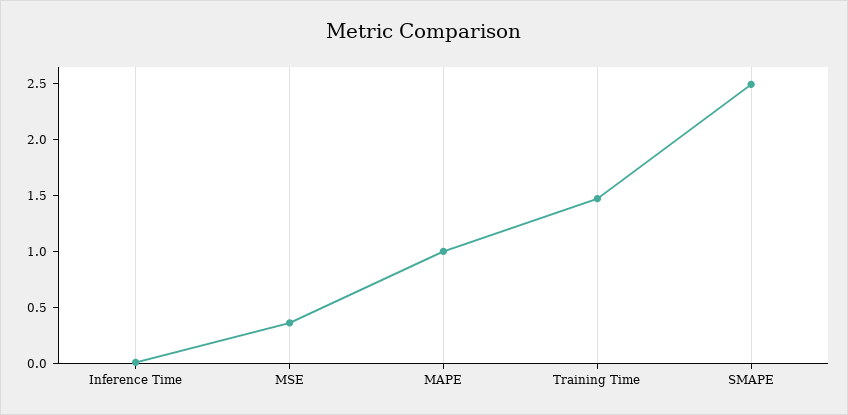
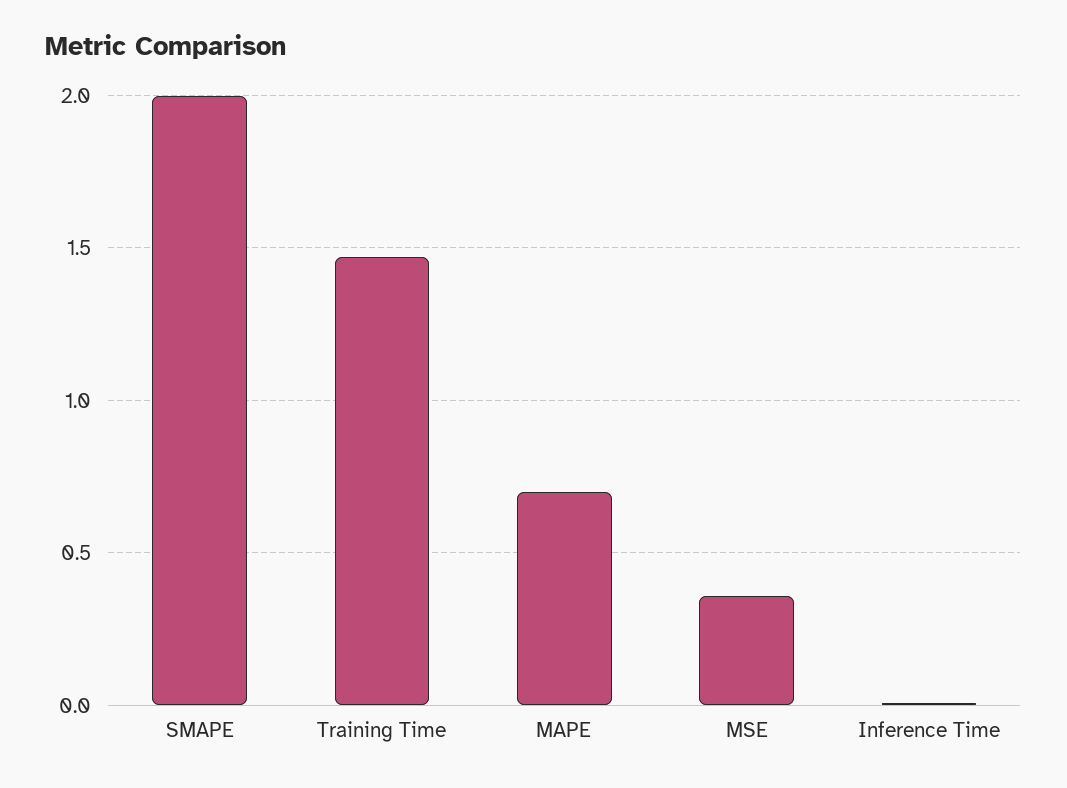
MAPE: 1 -> 0.7
SMAPE: 2.5 -> 2

